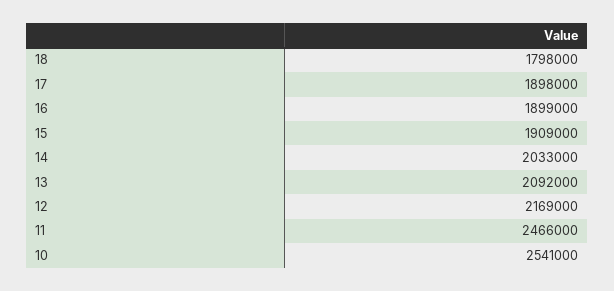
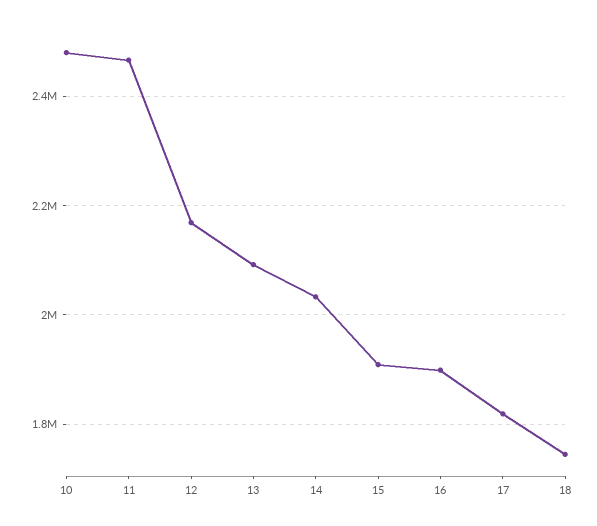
18: 1798000 -> 1740000
17: 1898000 -> 1820000
10: 2541000 -> 2480000

